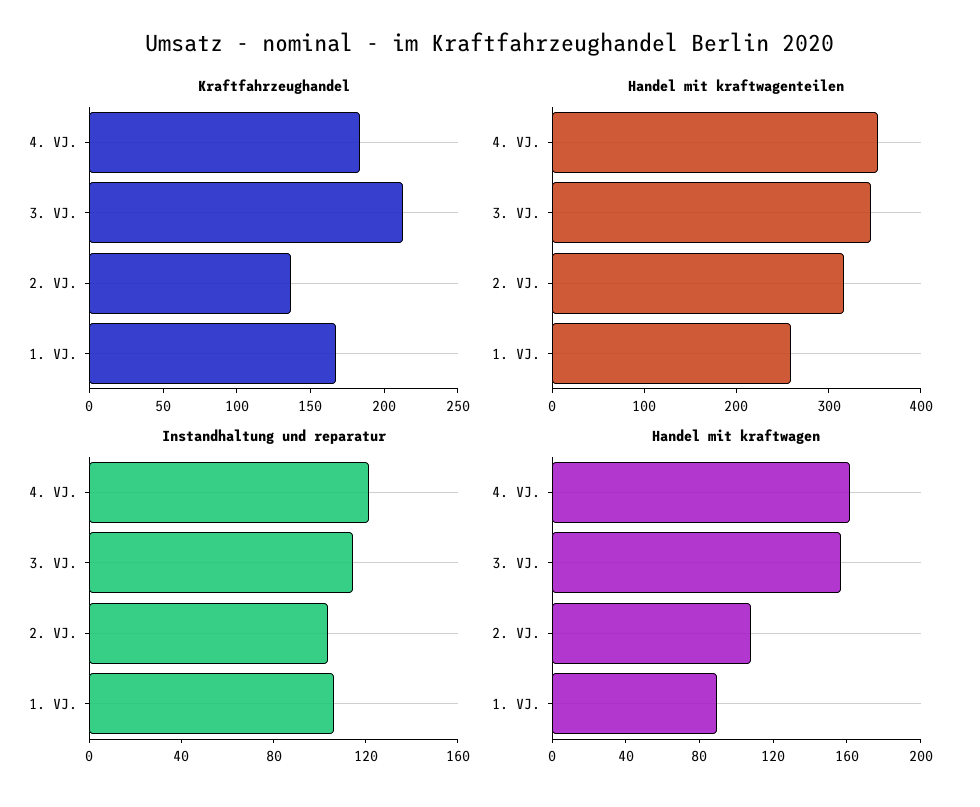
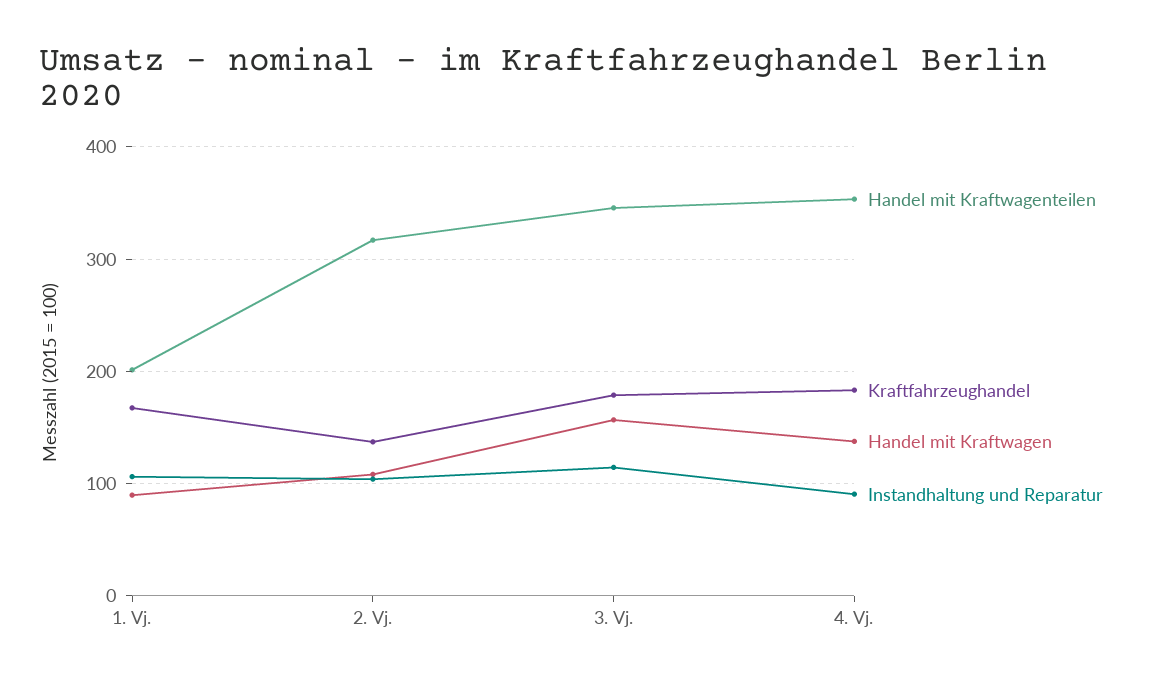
Kraftfahrzeughandel, 3. VJ.: 210 -> 180
Handel mit kraftwagenteilen, 1. VJ.: 260 -> 200
Instandhaltung und reparatur, 4. VJ.: 120 -> 90
Handel mit kraftwagen, 4. VJ.: 160 -> 140

